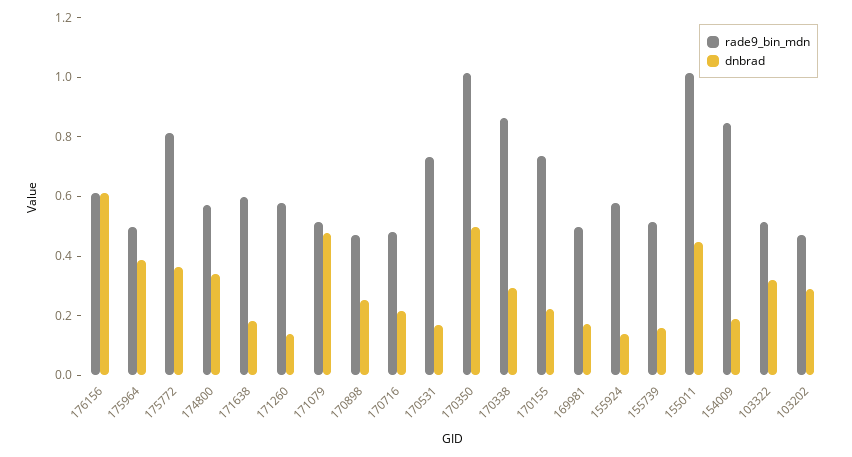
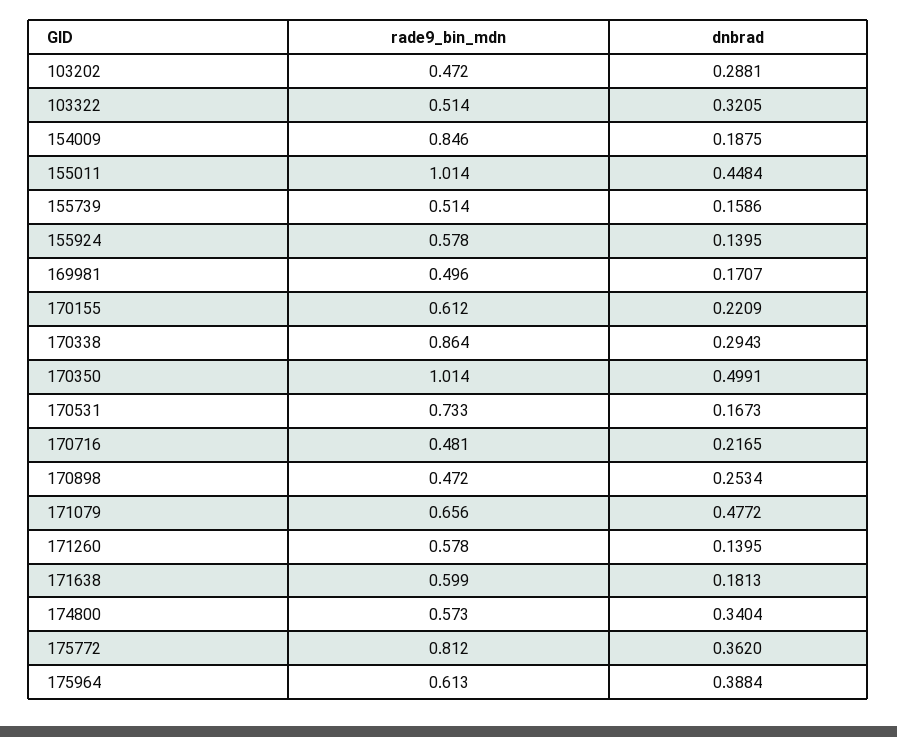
rade9_bin_mdn, 176156: 0.6 -> none
dnbrad, 176156: 0.6 -> none
rade9_bin_mdn, 175964: 0.5 -> 0.613
rade9_bin_mdn, 171079: 0.5 -> 0.656
rade9_bin_mdn, 170155: 0.75 -> 0.612

